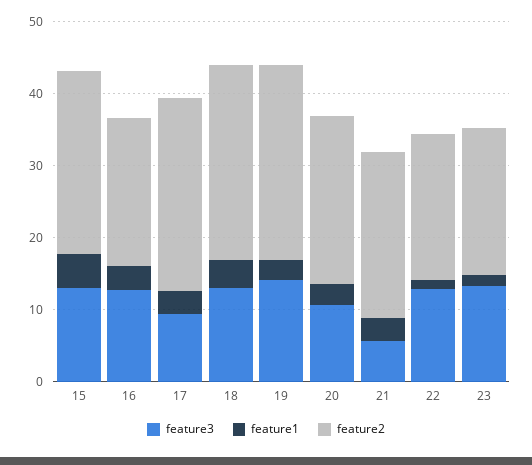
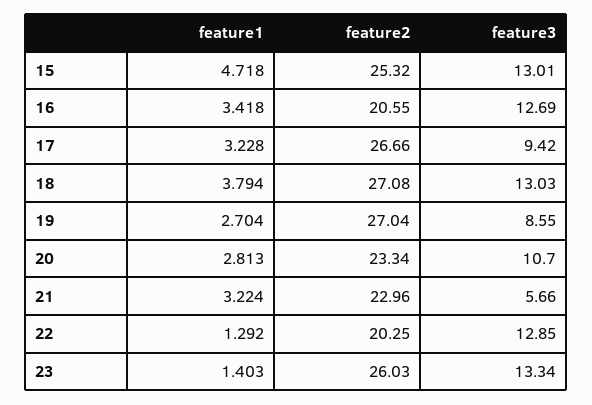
feature3, 19: 14 -> 8.55
feature2, 23: 20 -> 26.03

